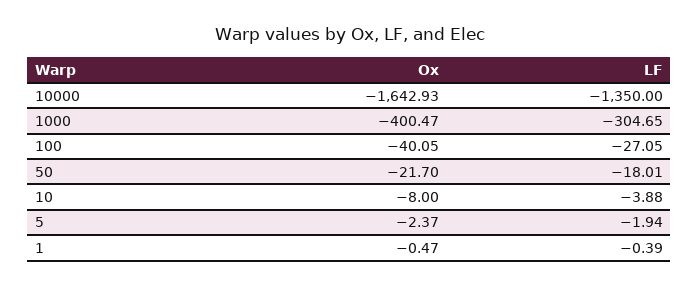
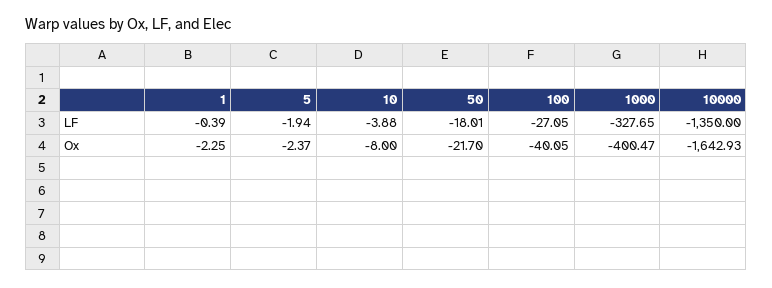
LF, 1000: -304.65 -> -327.65
Ox, 1: -0.47 -> -2.25

